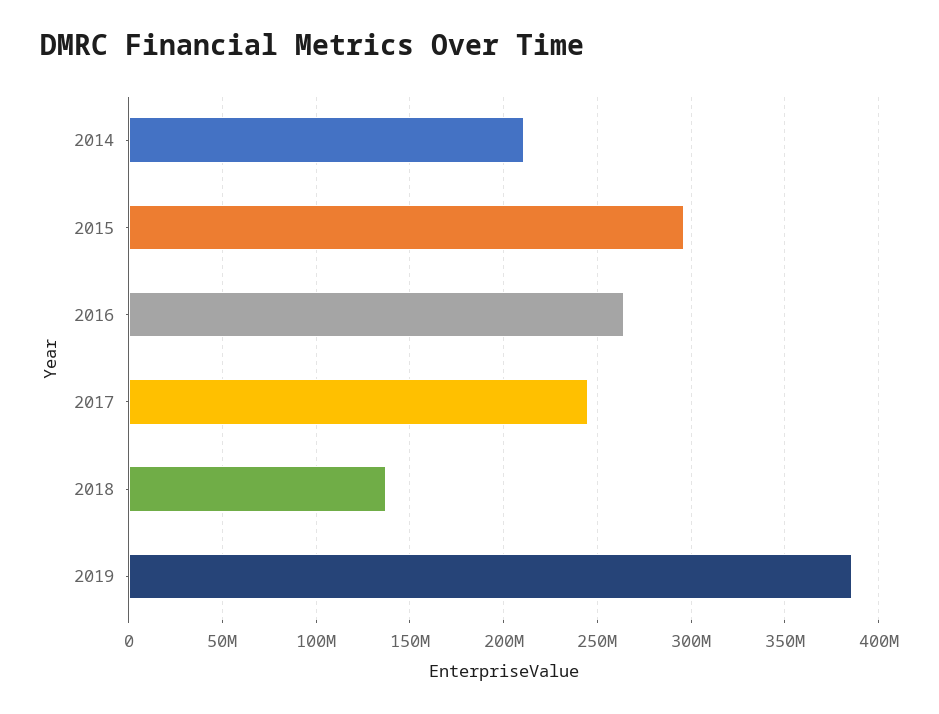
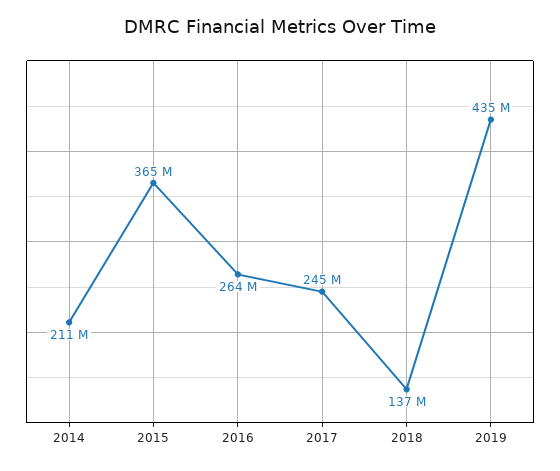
2015: 295000000 -> 365000000
2019: 385000000 -> 435000000

